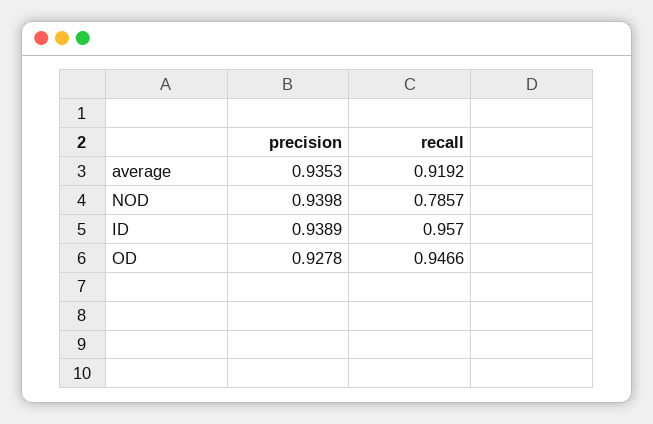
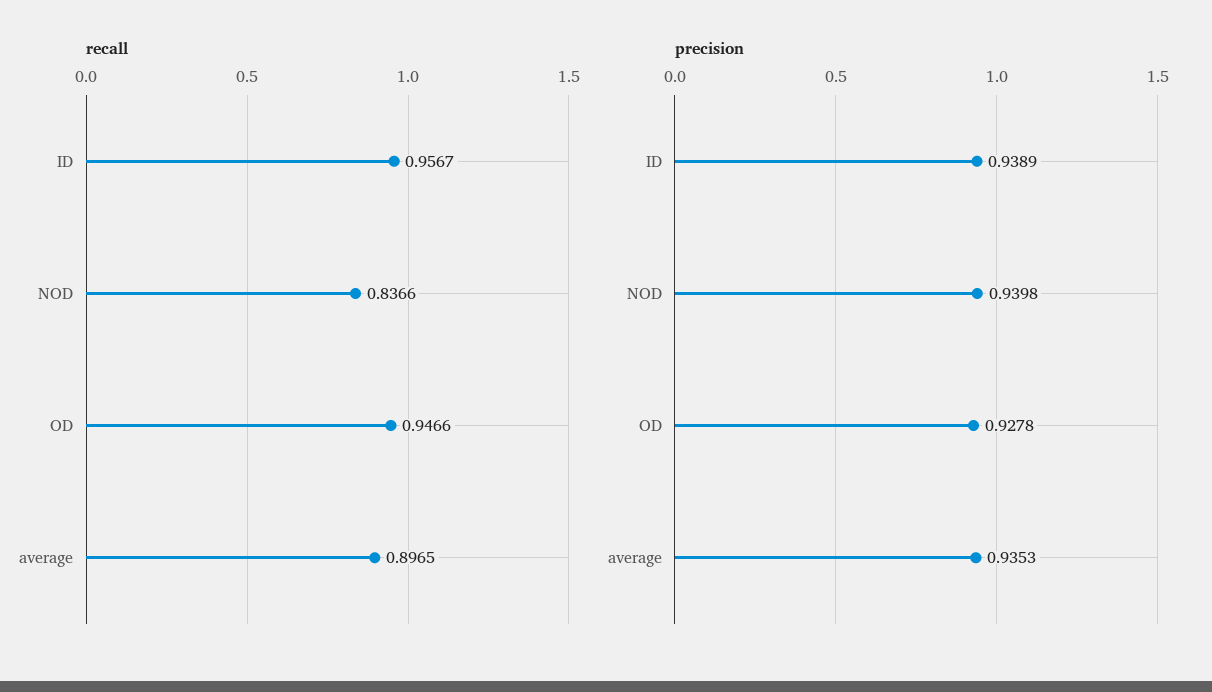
recall, average: 0.9192 -> 0.8965
recall, NOD: 0.7857 -> 0.8366
recall, ID: 0.957 -> 0.9567

